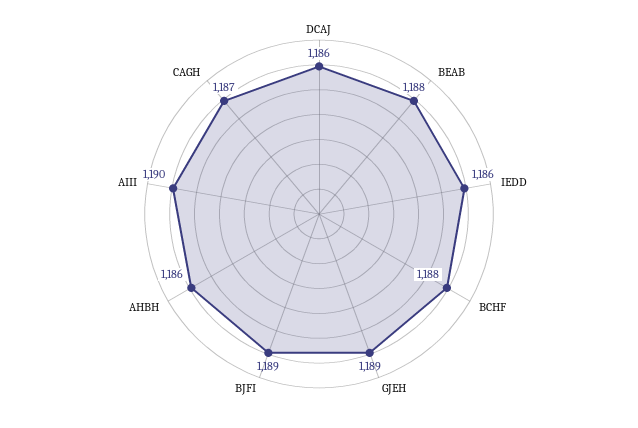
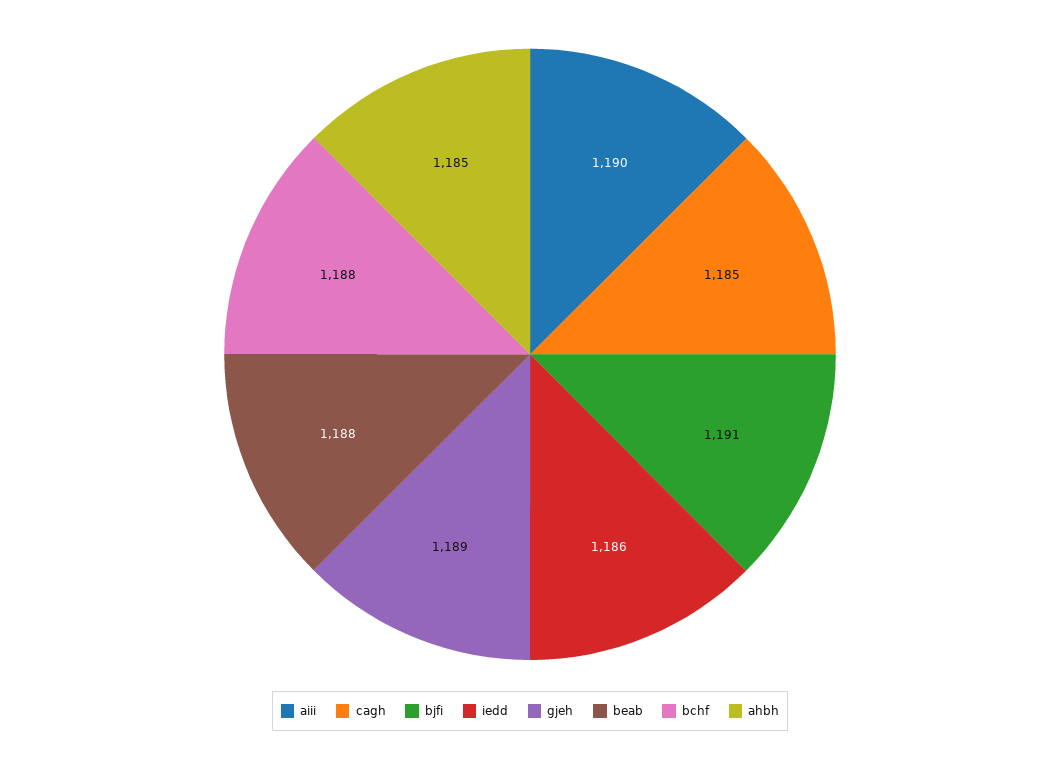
DCAJ: 1186 -> none
BJFI: 1189 -> 1191
AHBH: 1186 -> 1185
CAGH: 1187 -> 1185

